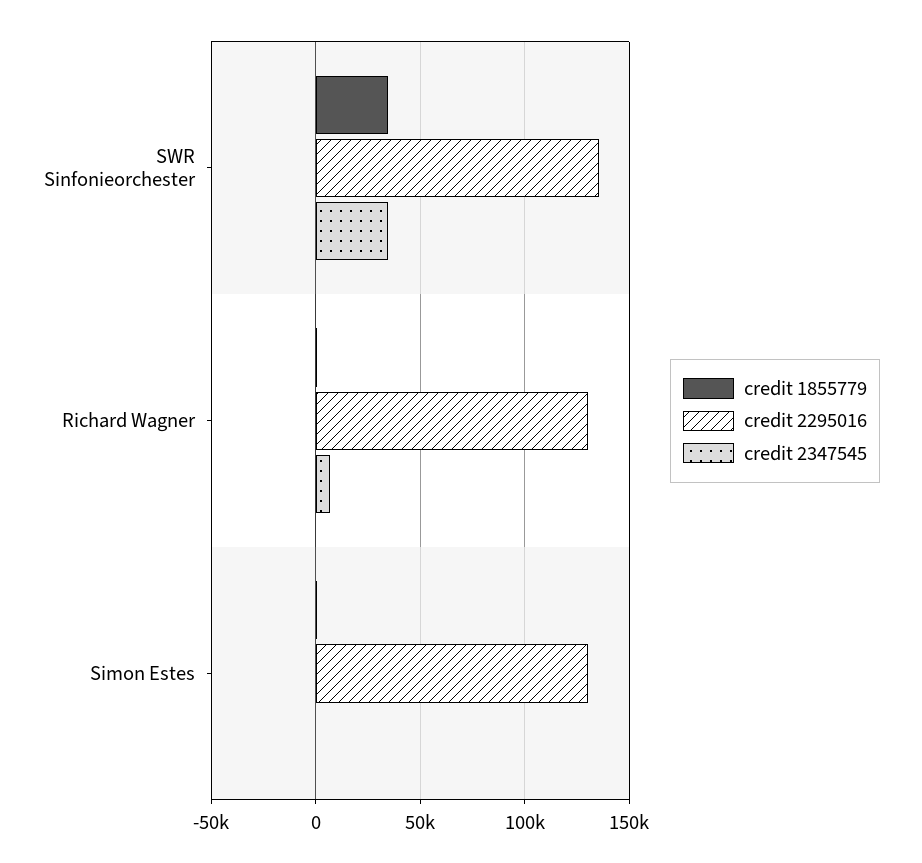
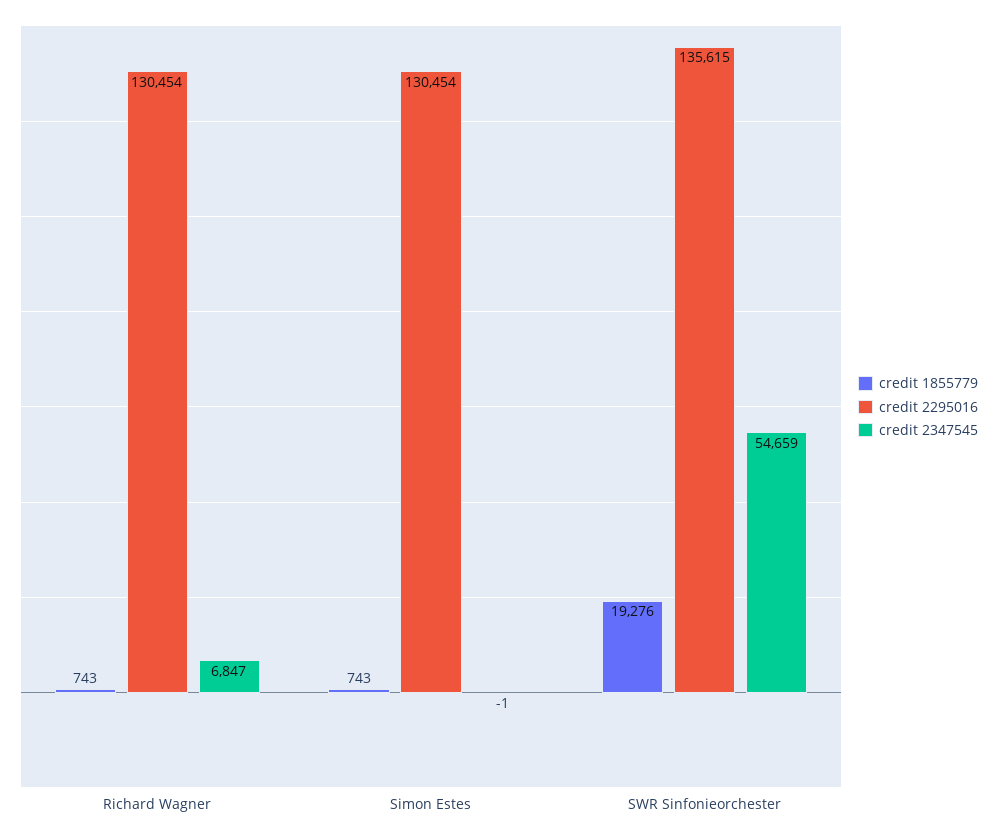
credit 1855779, SWR Sinfonieorchester: 35000 -> 19276
credit 2347545, SWR Sinfonieorchester: 35000 -> 54659

